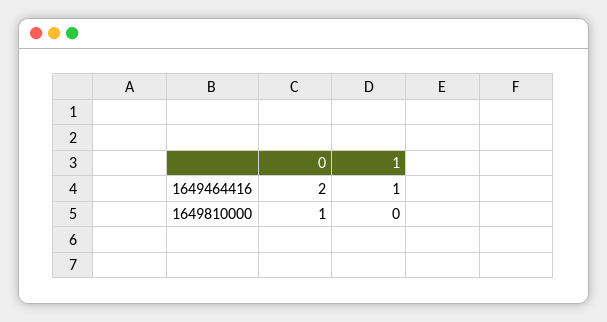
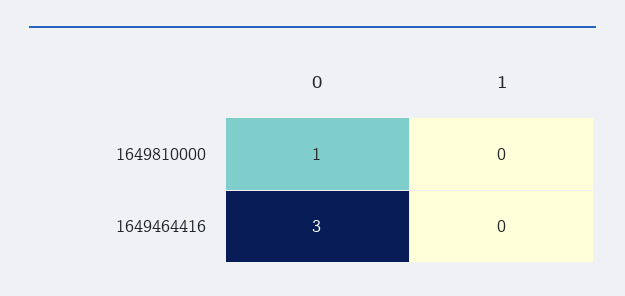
0, 1649464416: 2 -> 3
1, 1649464416: 1 -> 0

